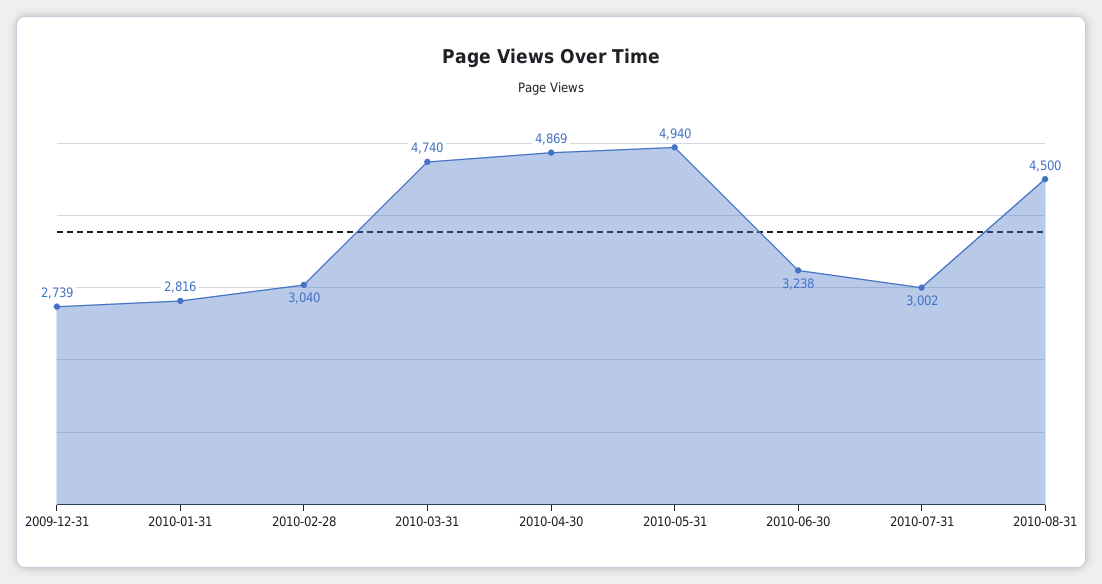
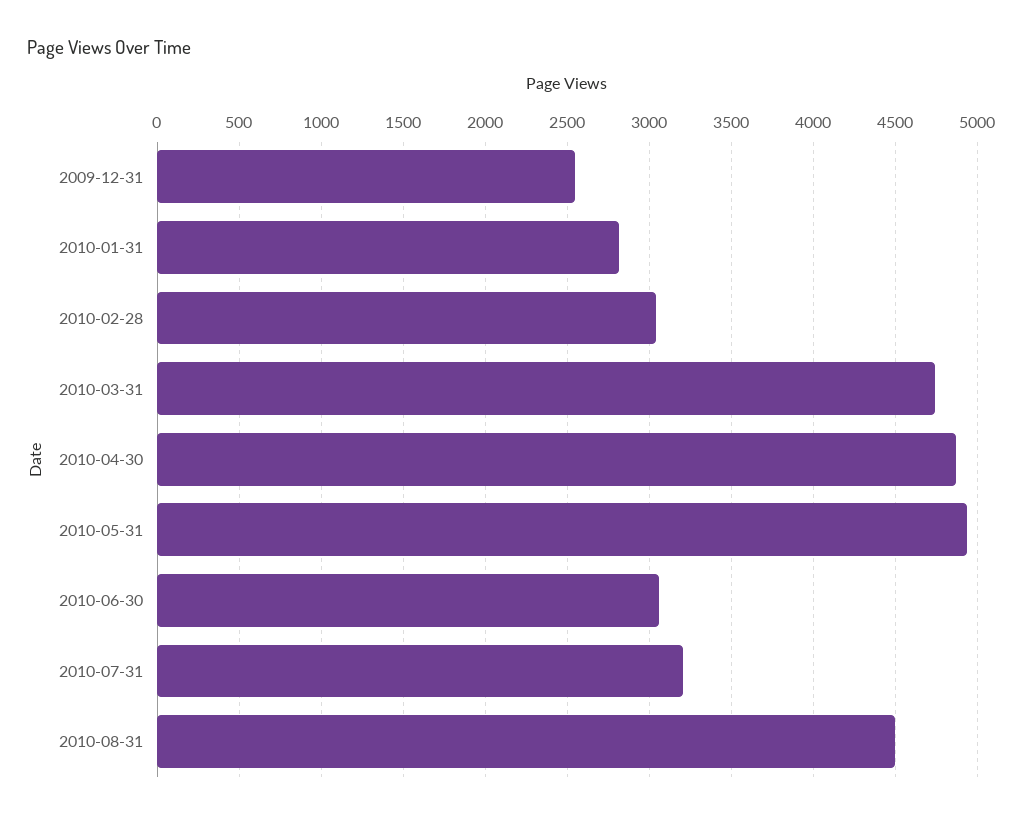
2009-12-31: 2739 -> 2550
2010-06-30: 3238 -> 3050
2010-07-31: 3002 -> 3200

